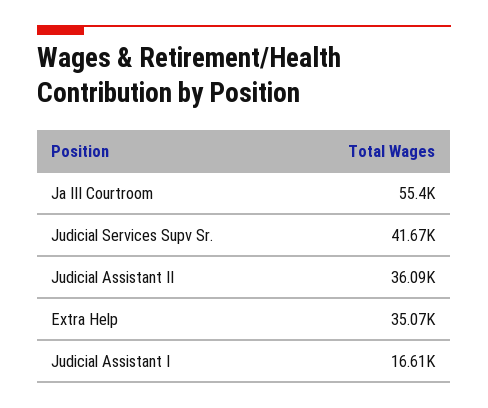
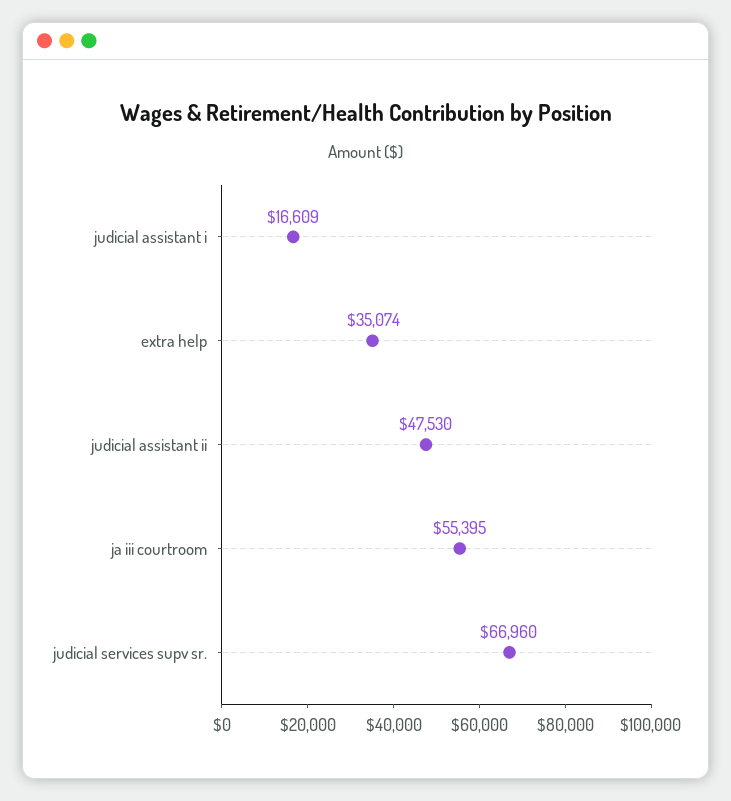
Judicial Services Supv Sr.: 41670 -> 66960
Judicial Assistant II: 36090 -> 47530

